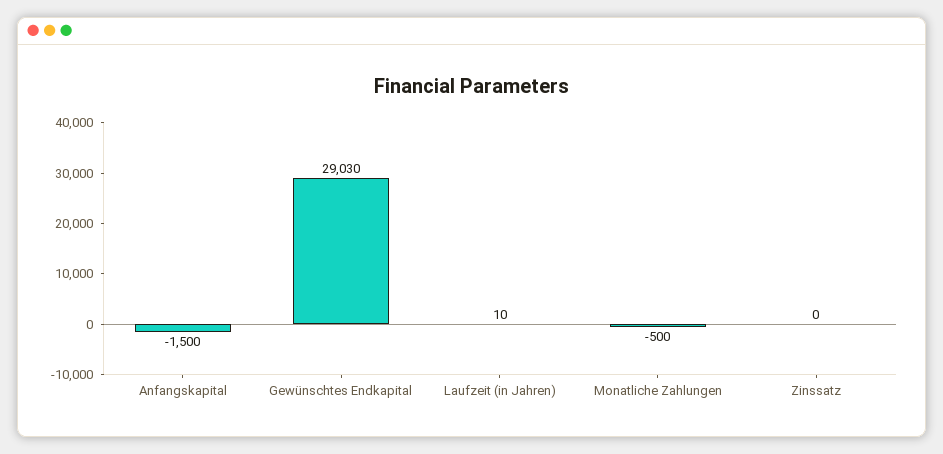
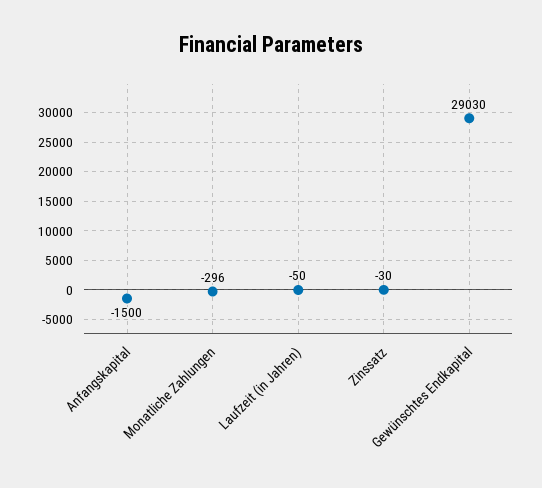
Laufzeit (in Jahren): 10 -> -50
Monatliche Zahlungen: -500 -> -296
Zinssatz: 0 -> -30

